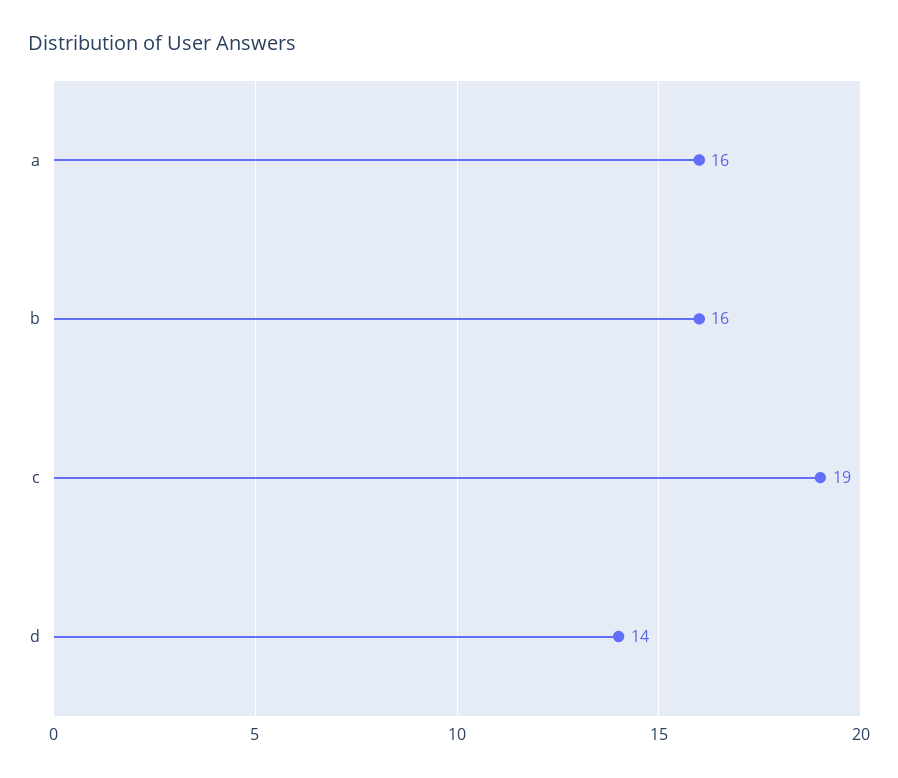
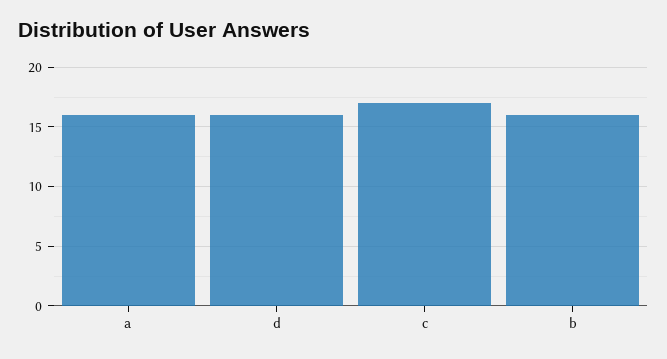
c: 19 -> 17
d: 14 -> 16

